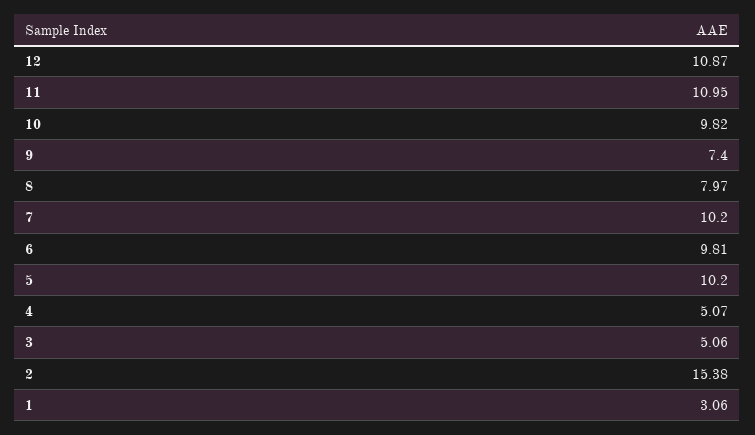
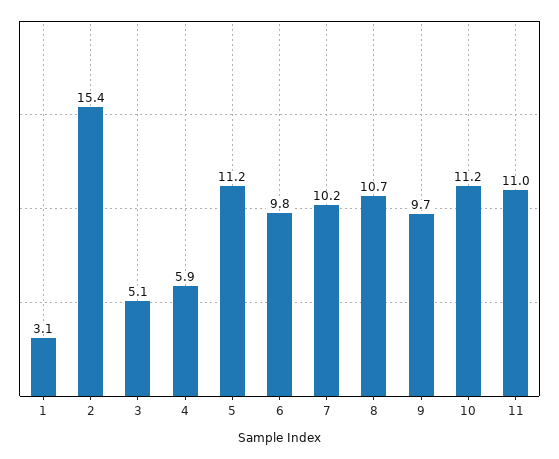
12: 10.87 -> none
10: 9.82 -> 11.2
9: 7.4 -> 9.7
8: 7.97 -> 10.7
5: 10.2 -> 11.2
4: 5.07 -> 5.9

